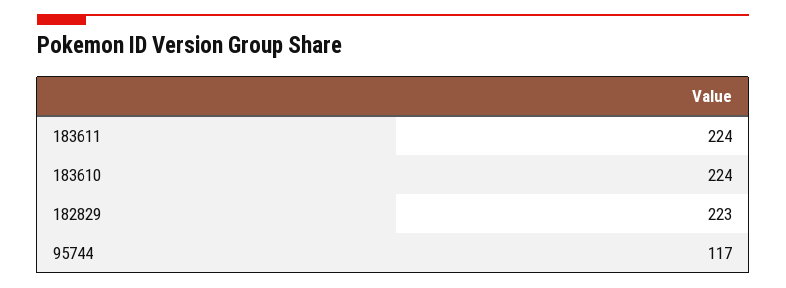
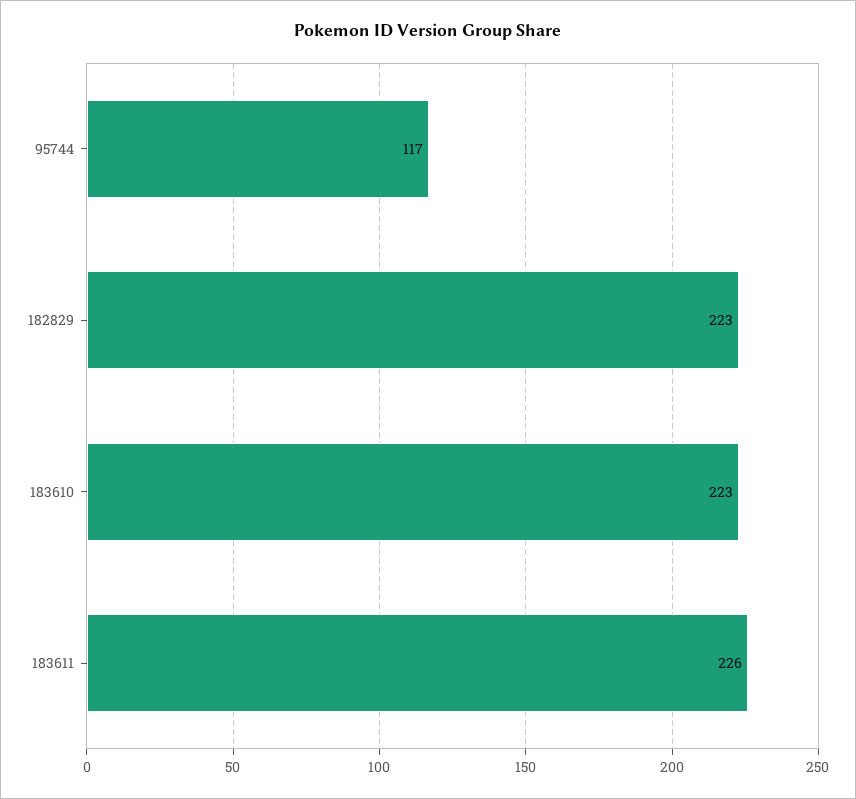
183611: 224 -> 226
183610: 224 -> 223

